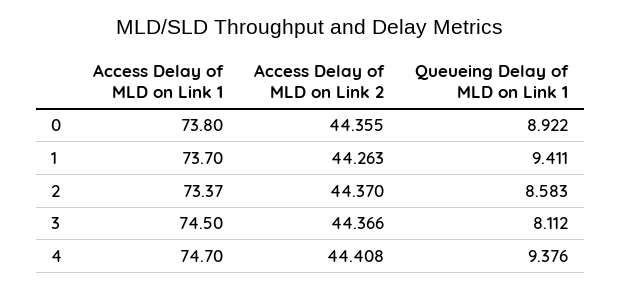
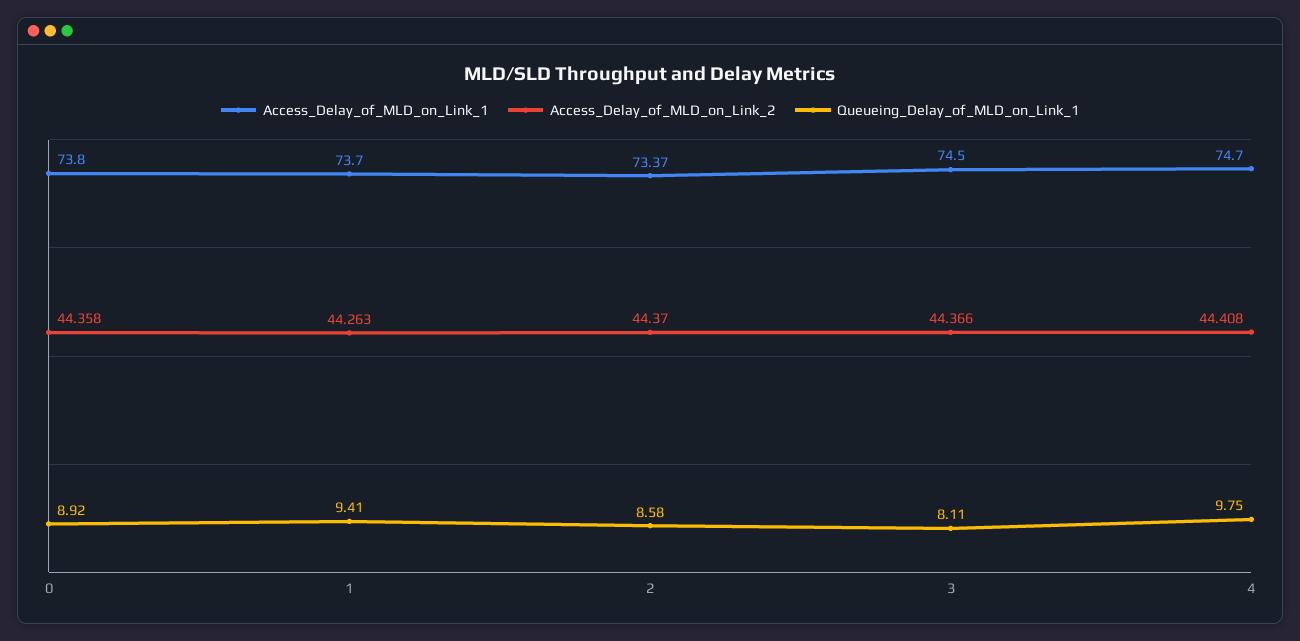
Access Delay of MLD on Link 2, 0: 44.355 -> 44.358
Queueing Delay of MLD on Link 1, 4: 9.376 -> 9.75

